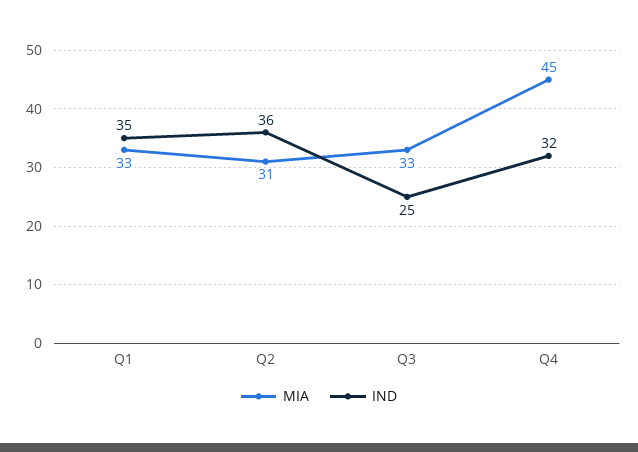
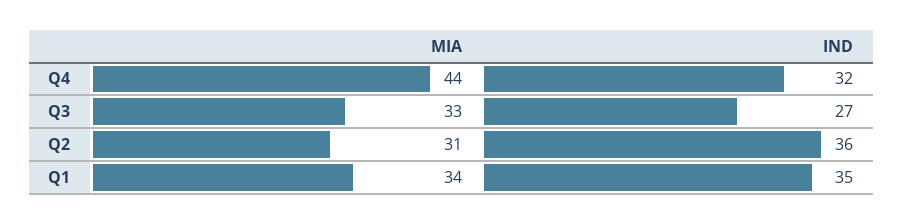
MIA, Q1: 33 -> 34
IND, Q3: 25 -> 27
MIA, Q4: 45 -> 44

